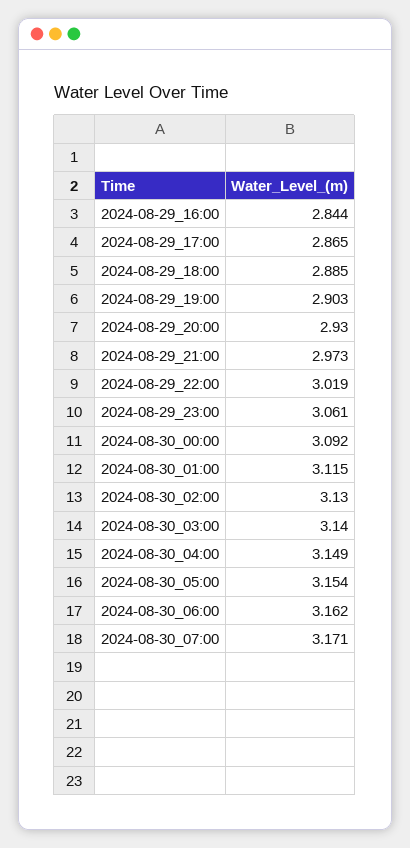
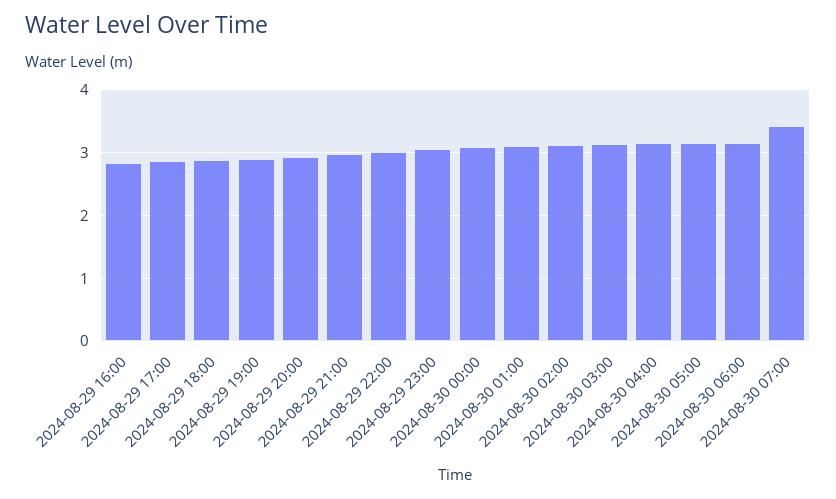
2024-08-30_07:00: 3.171 -> 3.4

